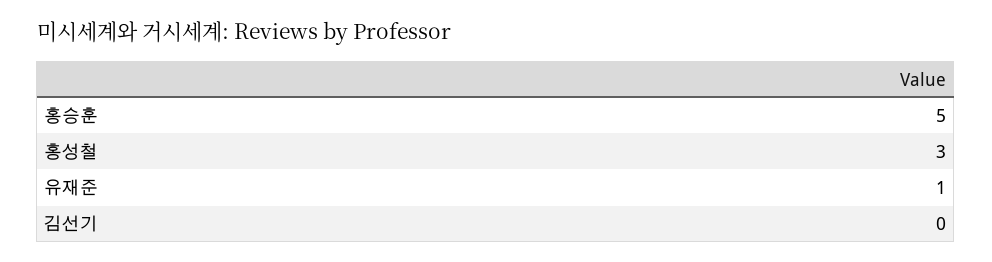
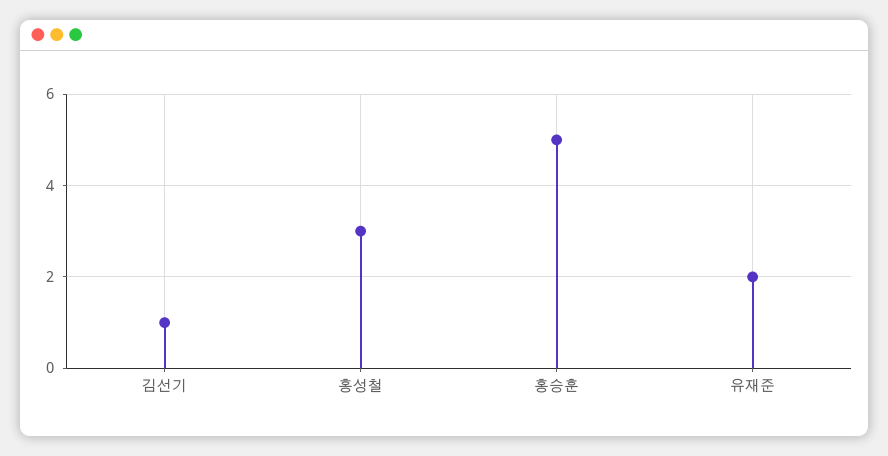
유재준: 1 -> 2
김선기: 0 -> 1

